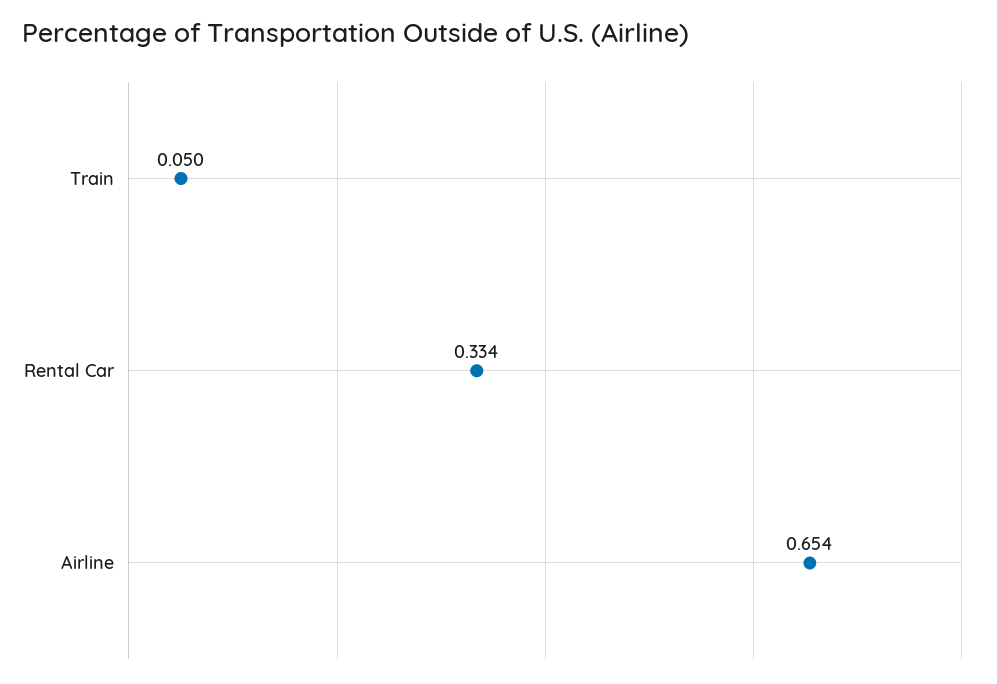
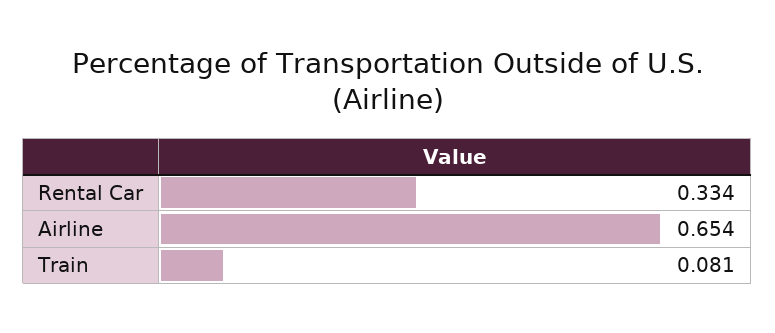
Train: 0.05 -> 0.081

